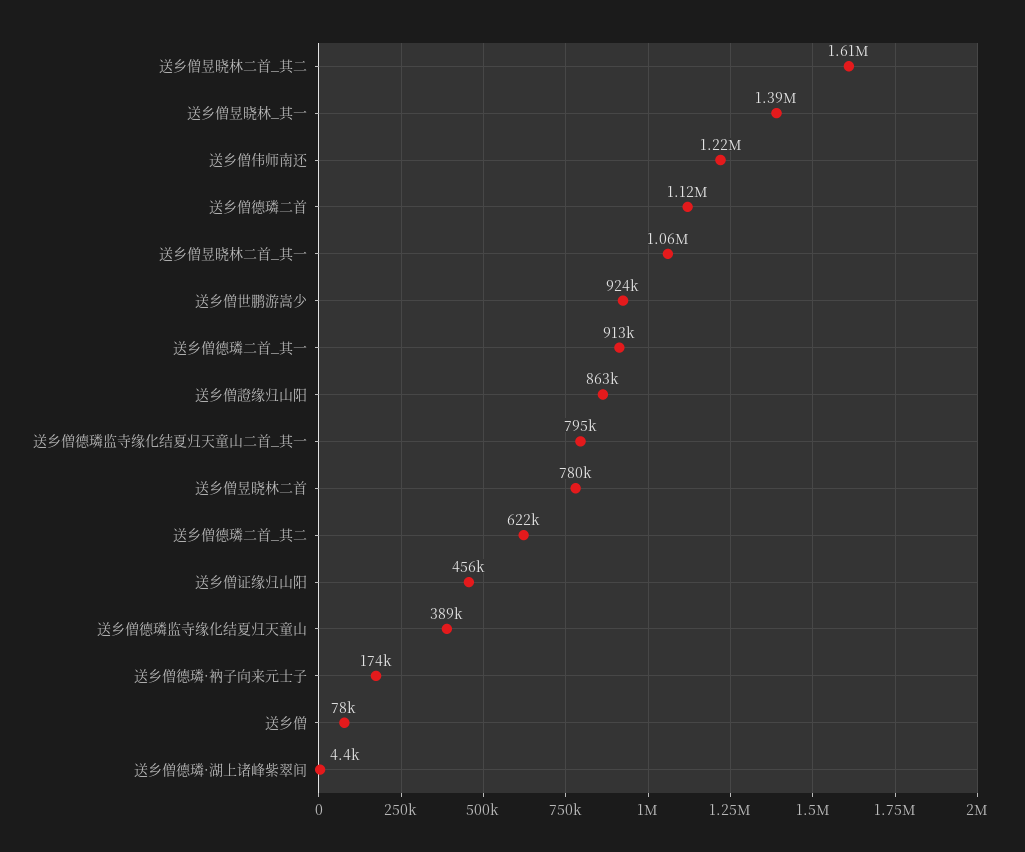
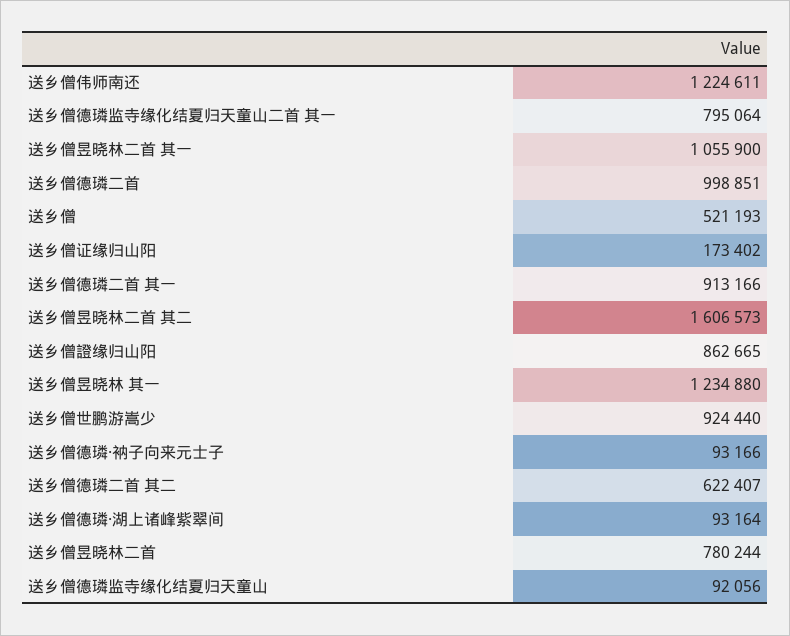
送乡僧昱晓林_其一: 1390000 -> 1234880
送乡僧德璘二首: 1120000 -> 998851
送乡僧证缘归山阳: 456000 -> 173402
送乡僧德璘监寺缘化结夏归天童山: 389000 -> 92056
送乡僧德璘·衲子向来元士子: 174000 -> 93166
送乡僧: 78000 -> 521193
送乡僧德璘·湖上诸峰紫翠间: 4400 -> 93164

